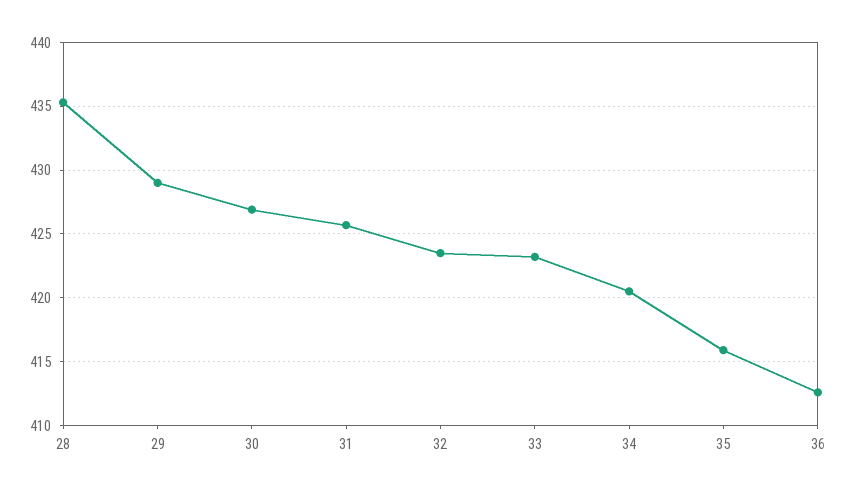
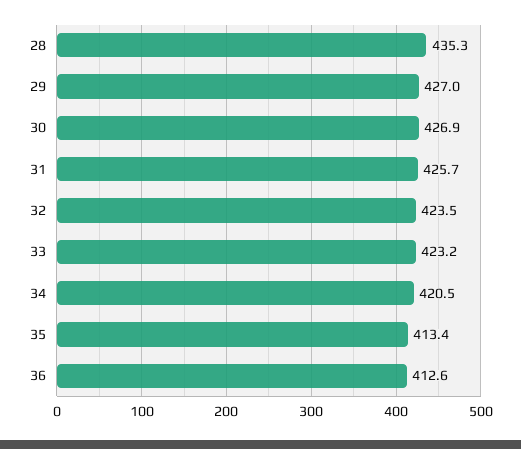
29: 429 -> 427
35: 416 -> 413.4

